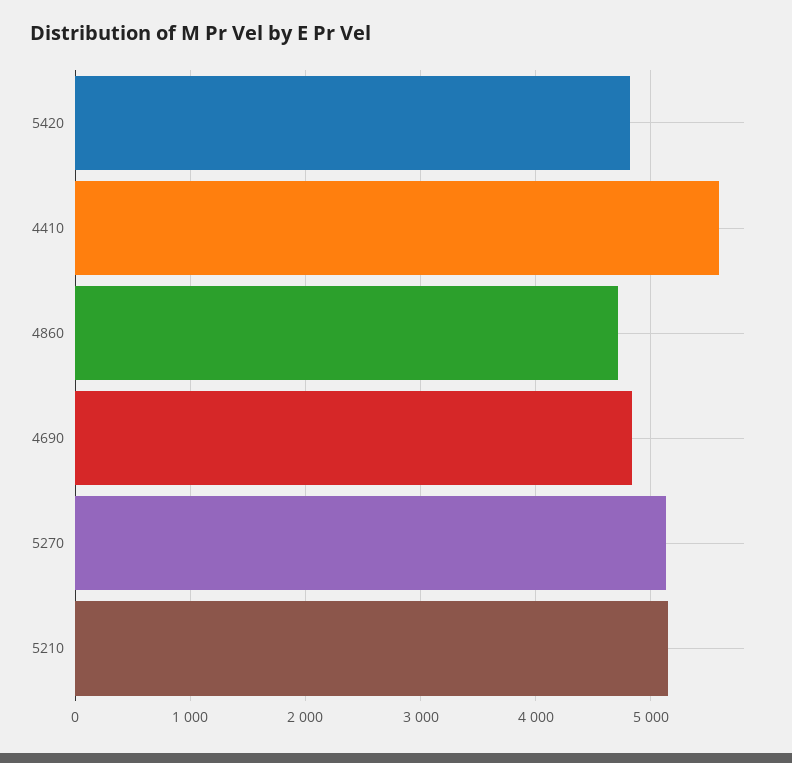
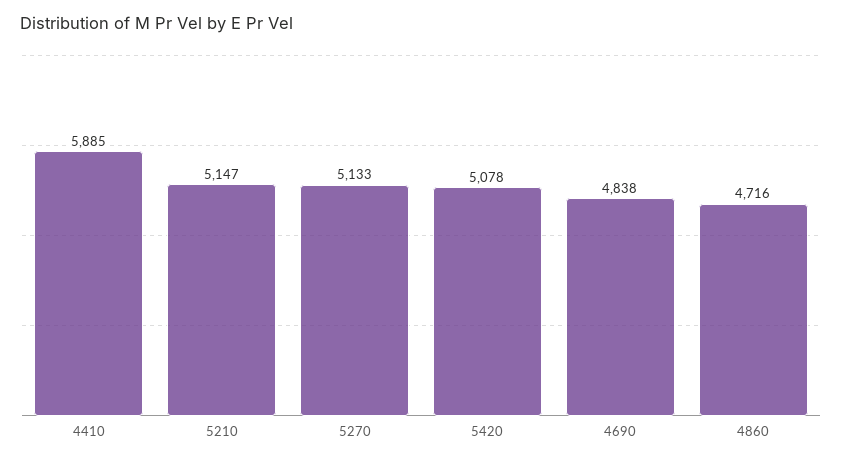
5420: 4800 -> 5078
4410: 5600 -> 5885

